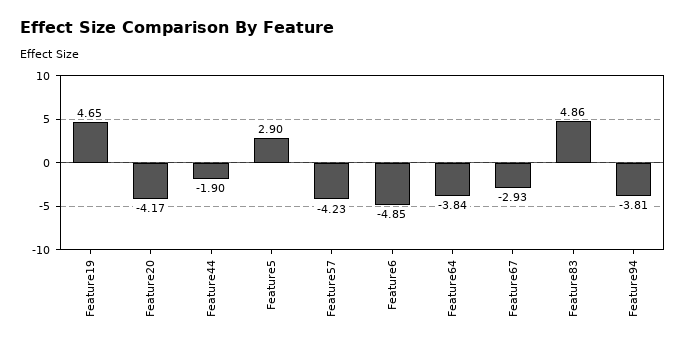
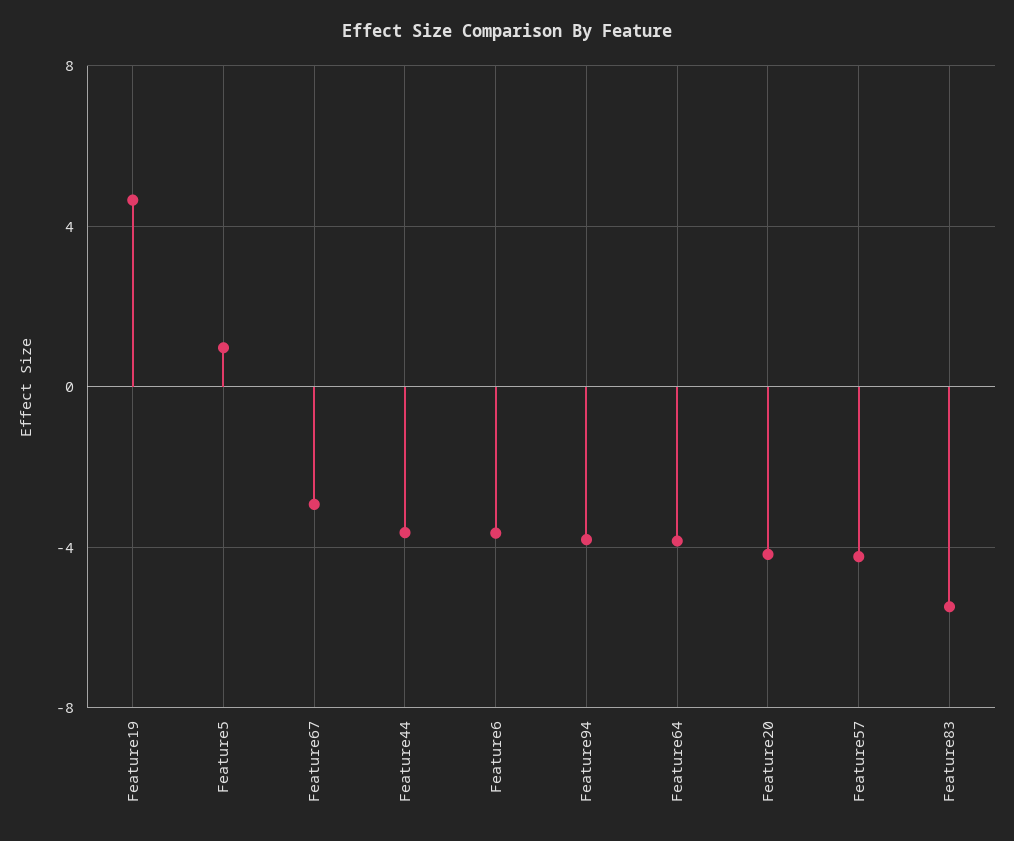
Feature44: -1.9 -> -3.5
Feature5: 2.9 -> 1
Feature6: -4.85 -> -3.5
Feature83: 4.86 -> -5.5

